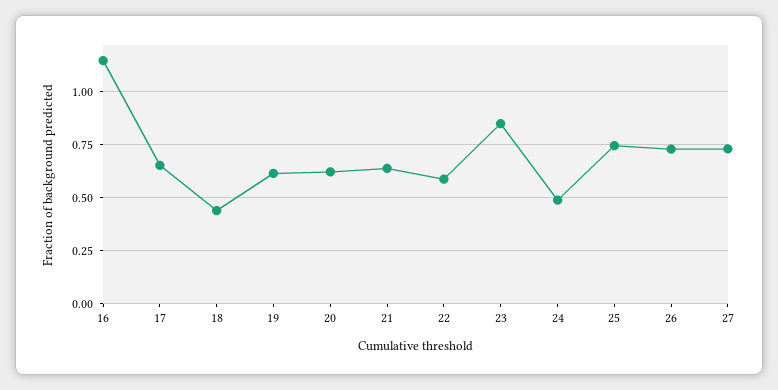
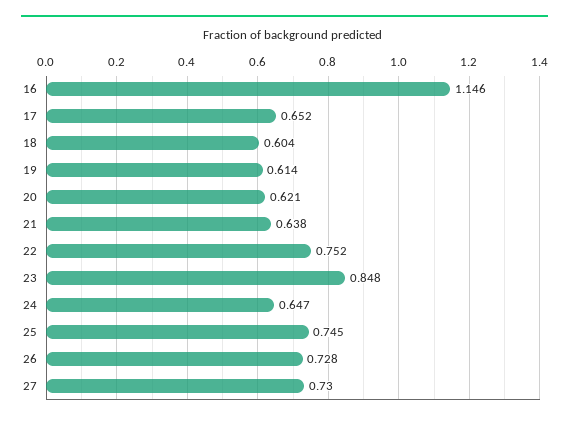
18: 0.45 -> 0.604
22: 0.6 -> 0.752
24: 0.5 -> 0.647

